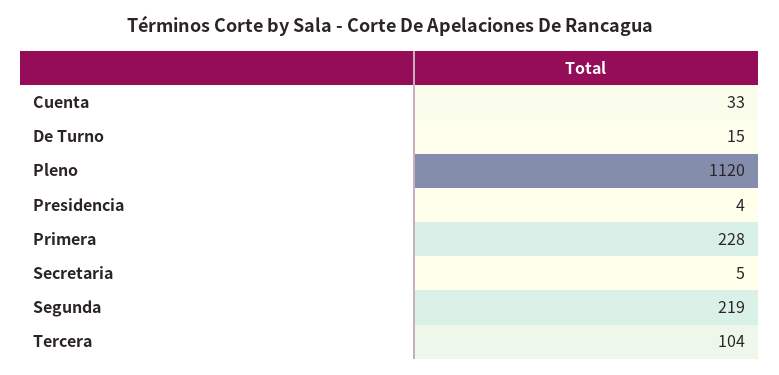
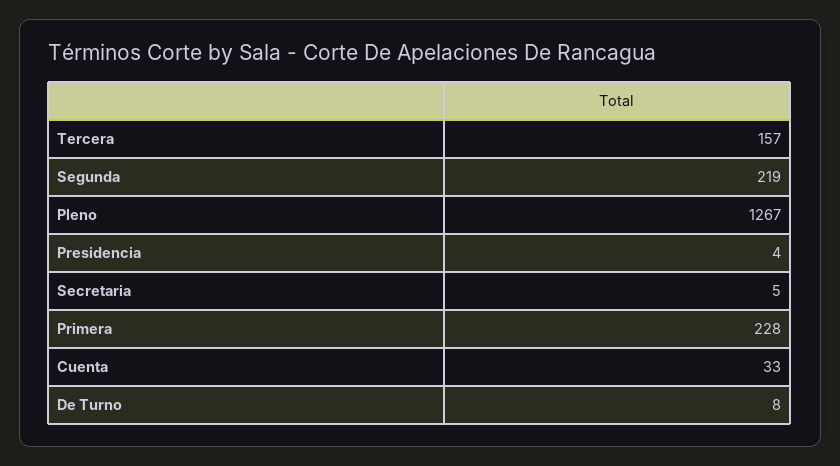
De Turno: 15 -> 8
Pleno: 1120 -> 1267
Tercera: 104 -> 157

